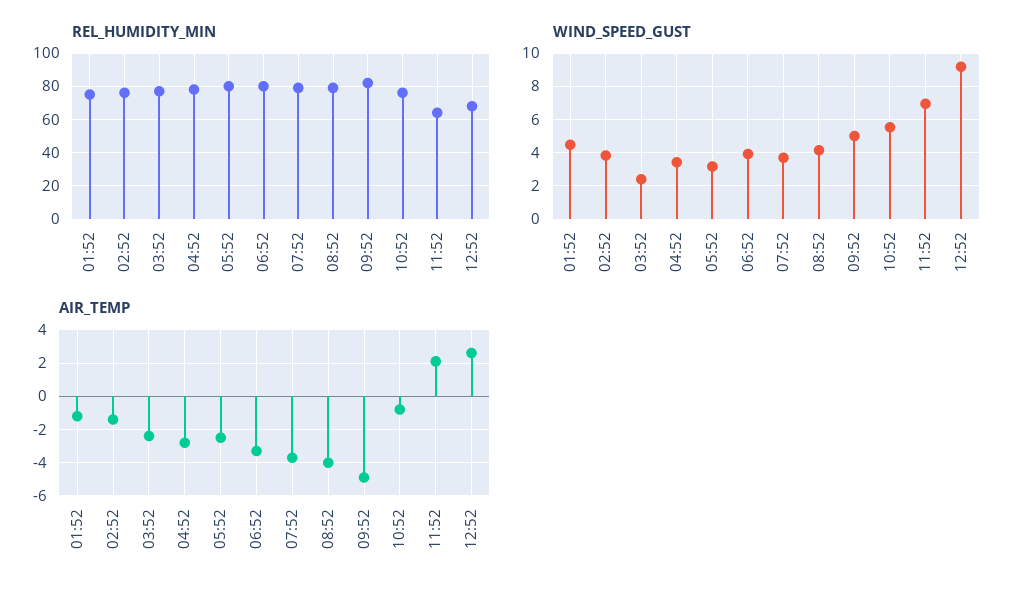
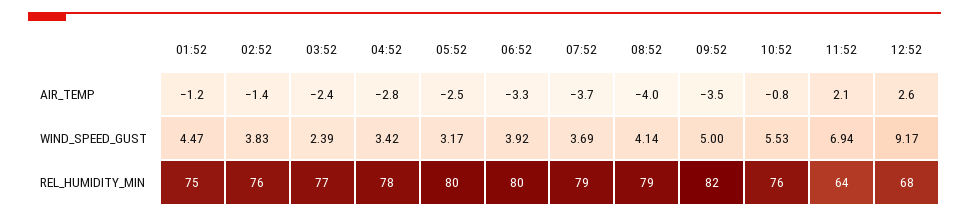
AIR_TEMP, 09:52: -5 -> -3.5

